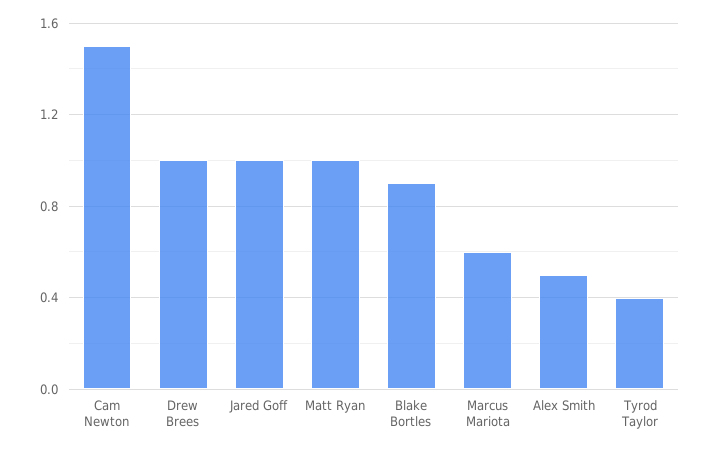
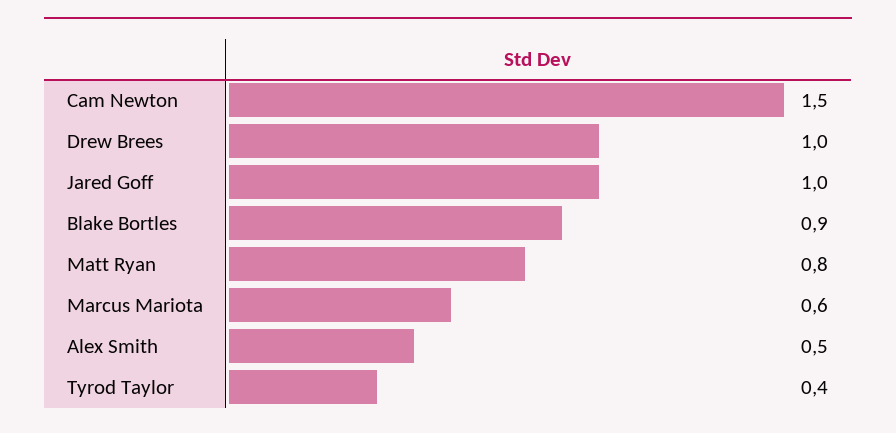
Matt Ryan: 1 -> 0.8

